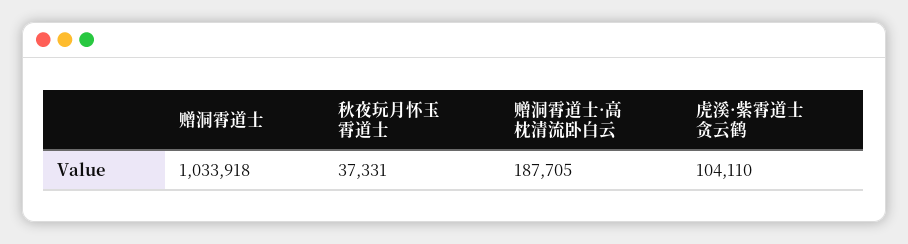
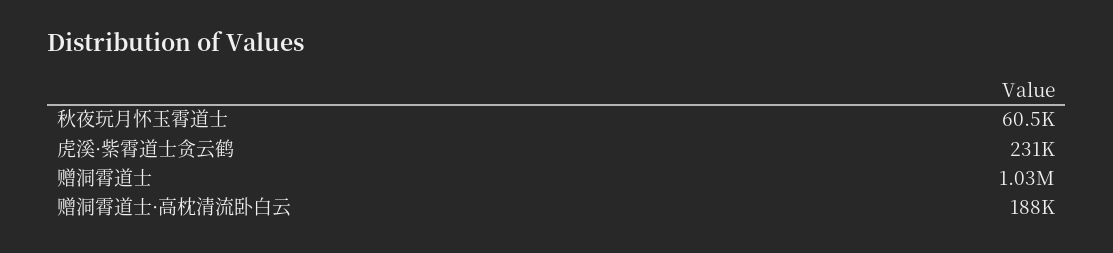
秋夜玩月怀玉霄道士: 37331 -> 60500
虎溪·紫霄道士贪云鹤: 104110 -> 231000

